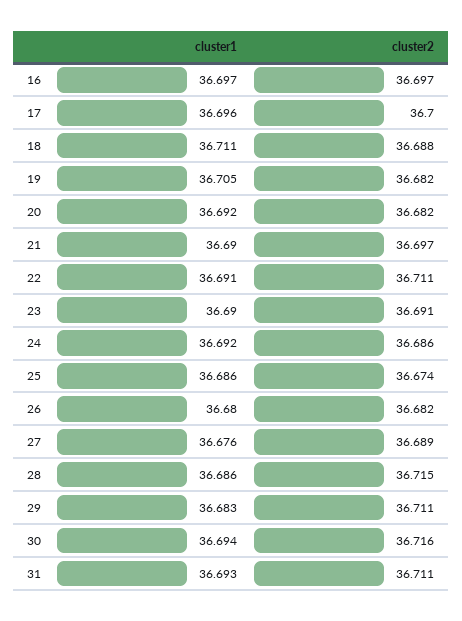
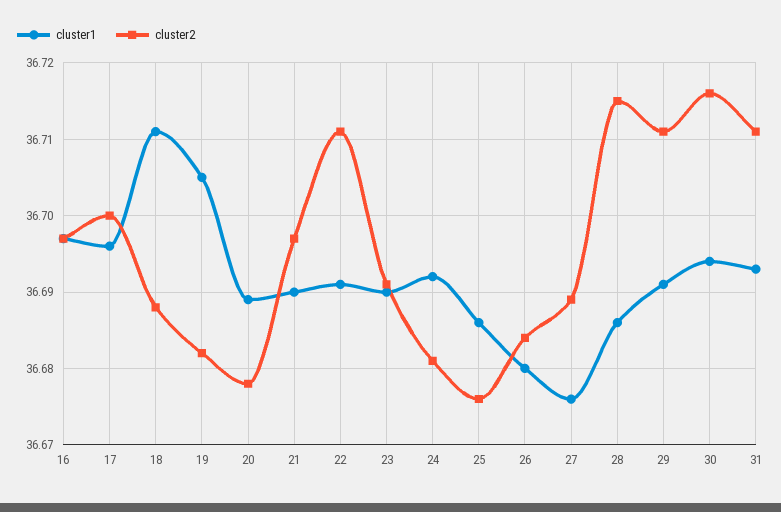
cluster1, 20: 36.692 -> 36.689
cluster2, 20: 36.682 -> 36.678
cluster2, 24: 36.686 -> 36.681
cluster2, 25: 36.674 -> 36.676
cluster2, 26: 36.682 -> 36.684
cluster1, 29: 36.683 -> 36.691

